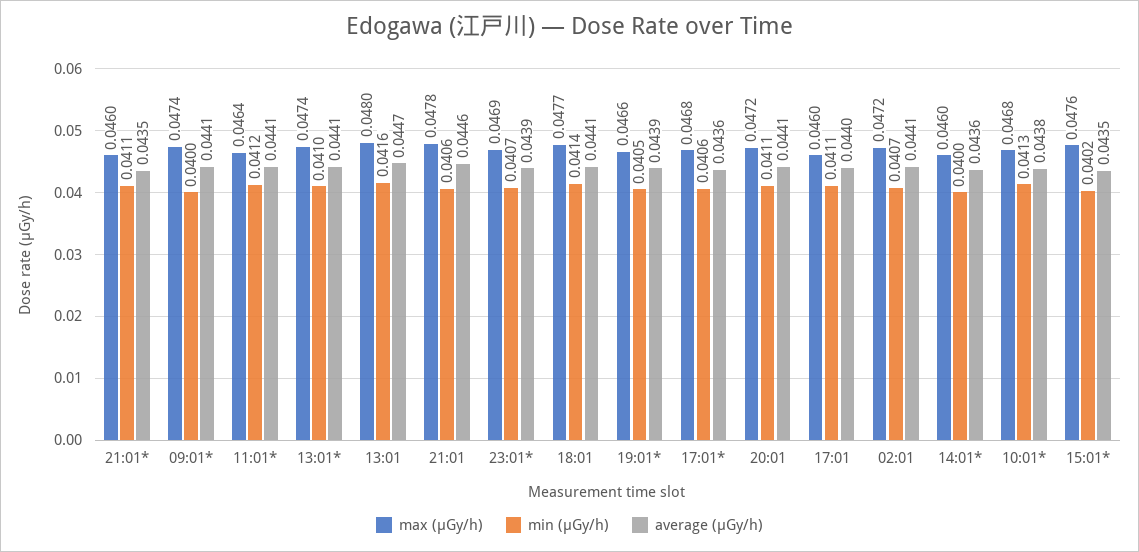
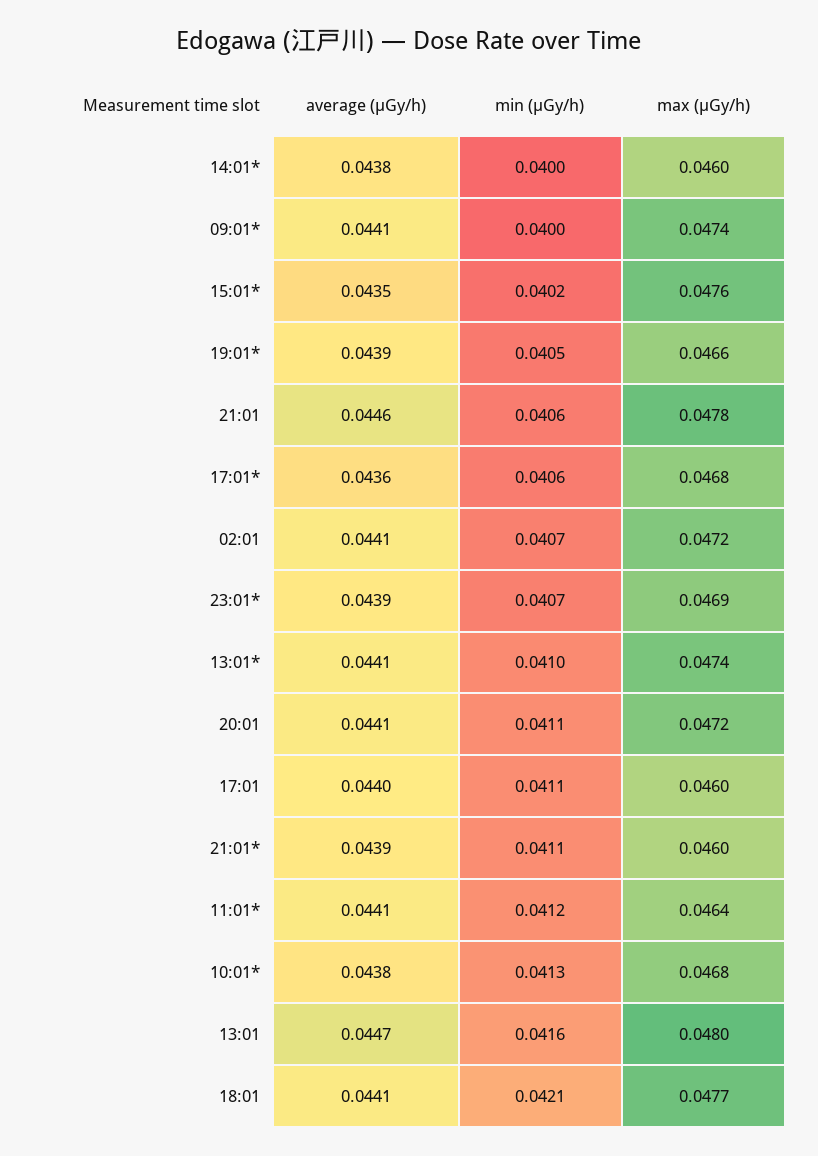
average (μGy/h), 21:01*: 0.0435 -> 0.0439
min (μGy/h), 18:01: 0.0414 -> 0.0421
average (μGy/h), 14:01*: 0.0436 -> 0.0438

